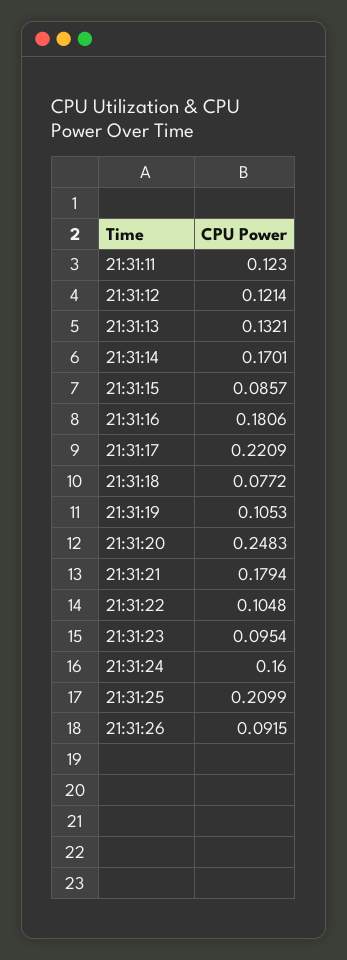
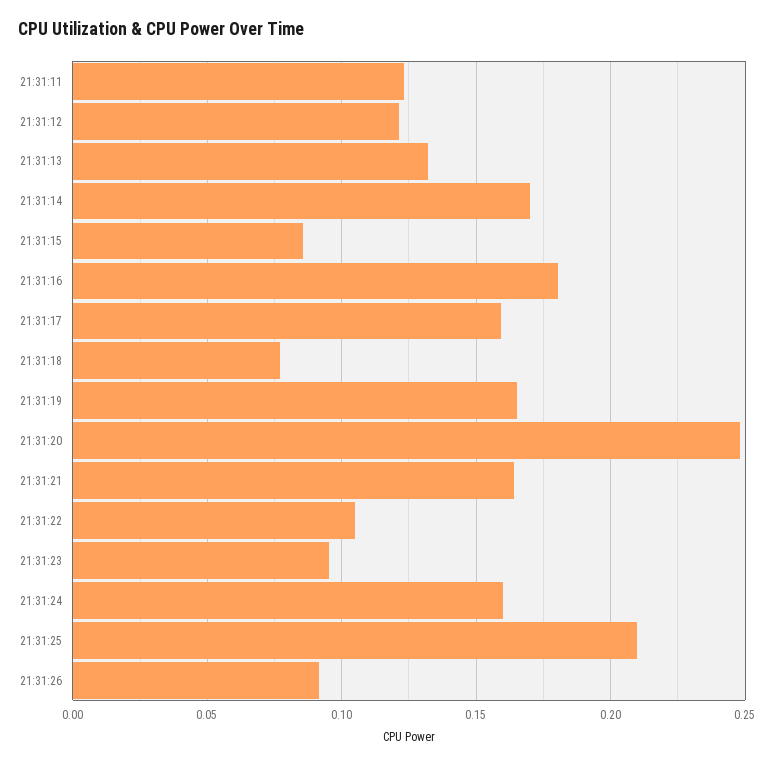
21:31:17: 0.2209 -> 0.16
21:31:19: 0.1053 -> 0.165
21:31:21: 0.1794 -> 0.165

